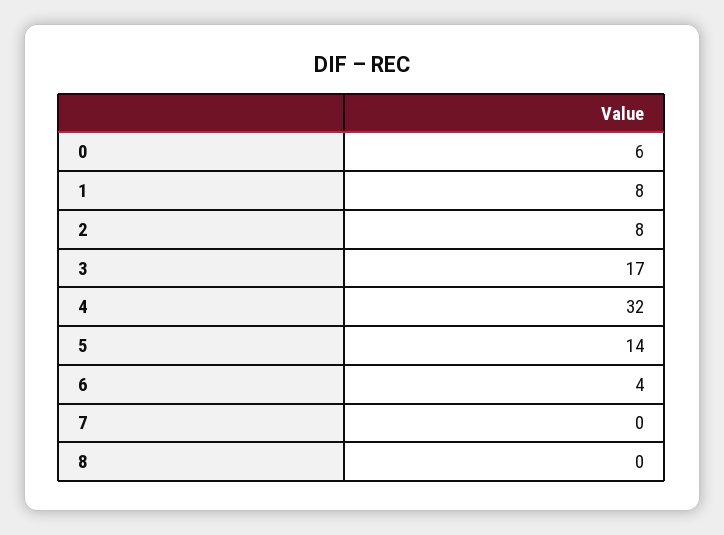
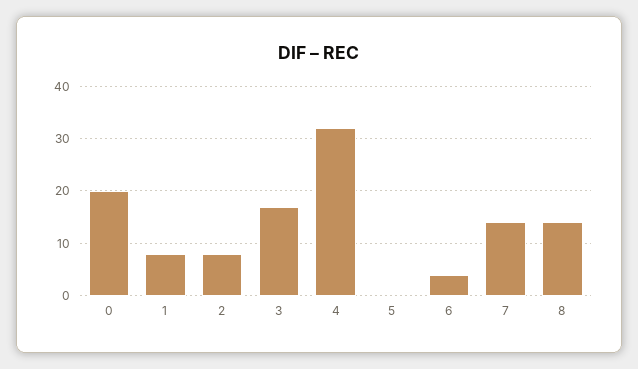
0: 6 -> 20
5: 14 -> 0
7: 0 -> 15
8: 0 -> 15

